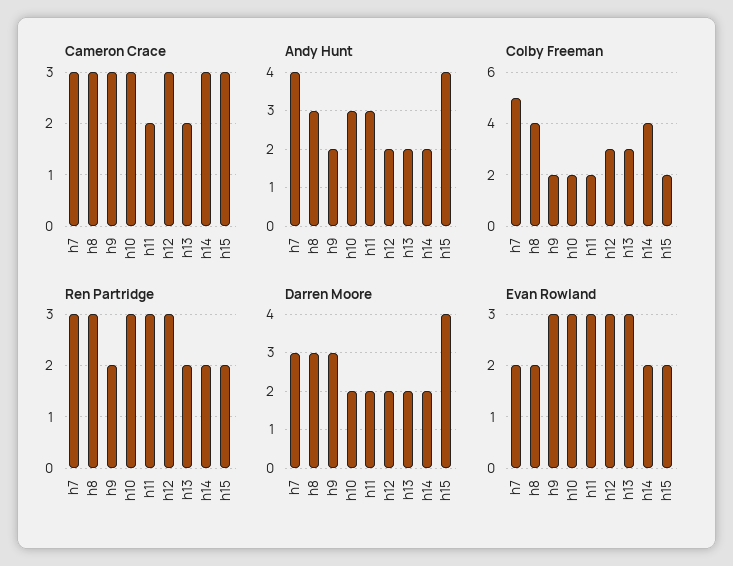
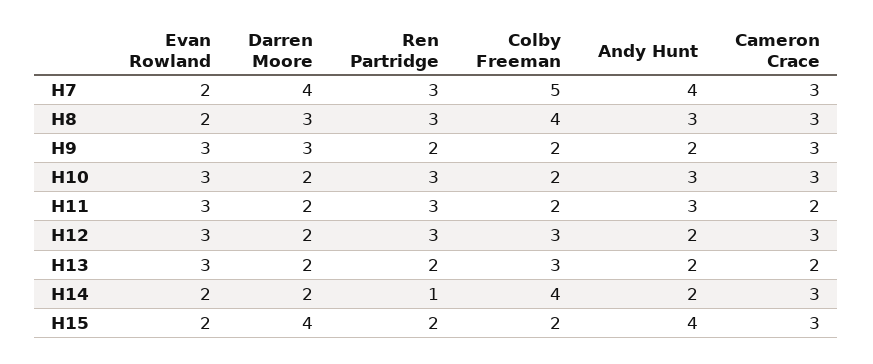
Ren Partridge, h14: 2 -> 1
Darren Moore, h7: 3 -> 4

